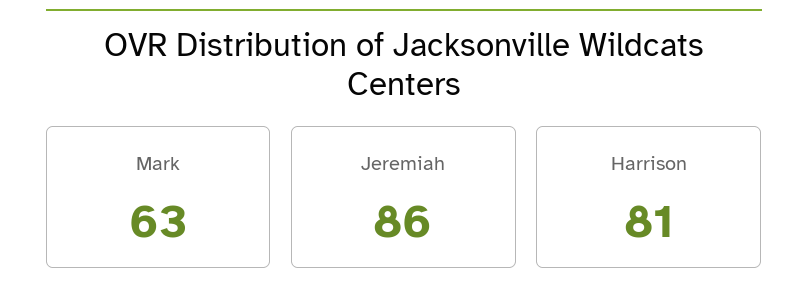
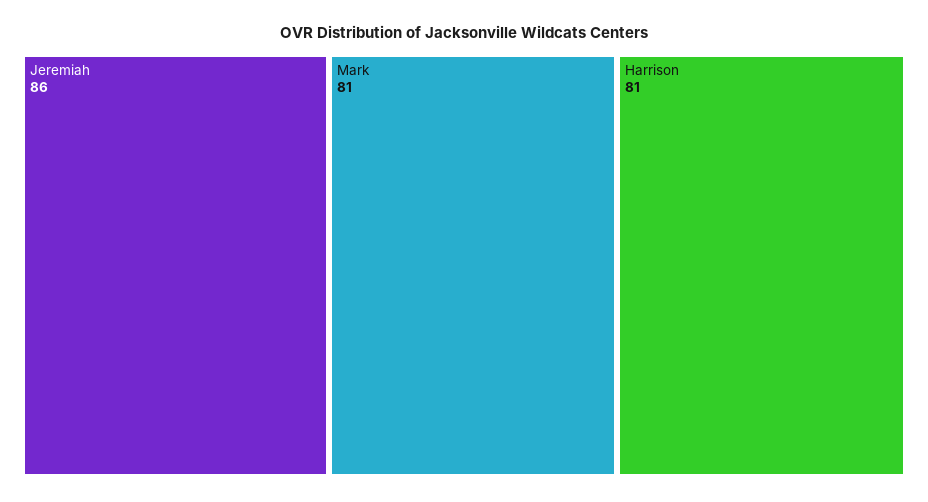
Mark: 63 -> 81

